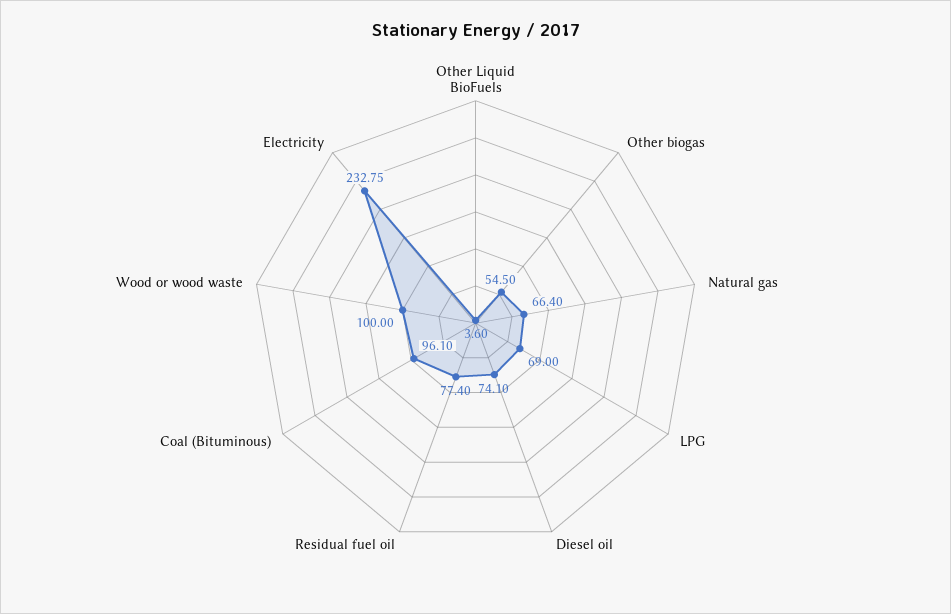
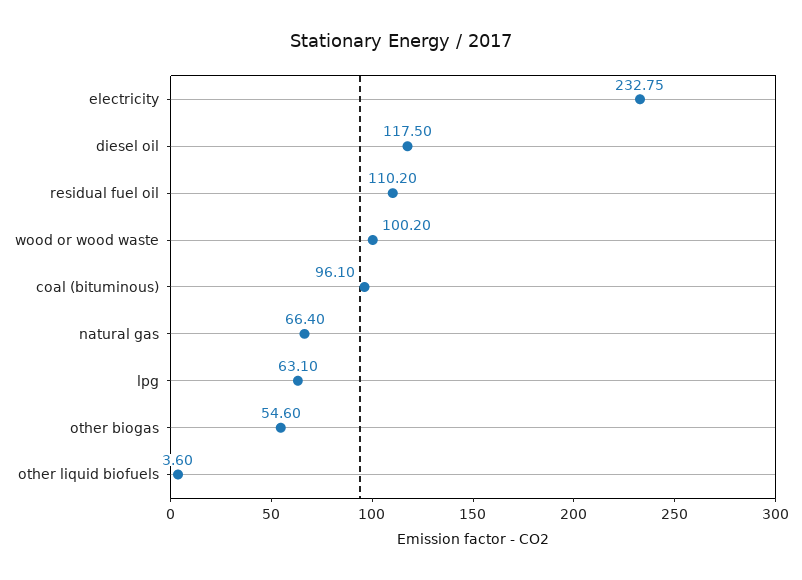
Other biogas: 54.5 -> 54.6
LPG: 69 -> 63.1
Diesel oil: 74.1 -> 117.5
Residual fuel oil: 77.4 -> 110.2
Wood or wood waste: 100 -> 100.2

